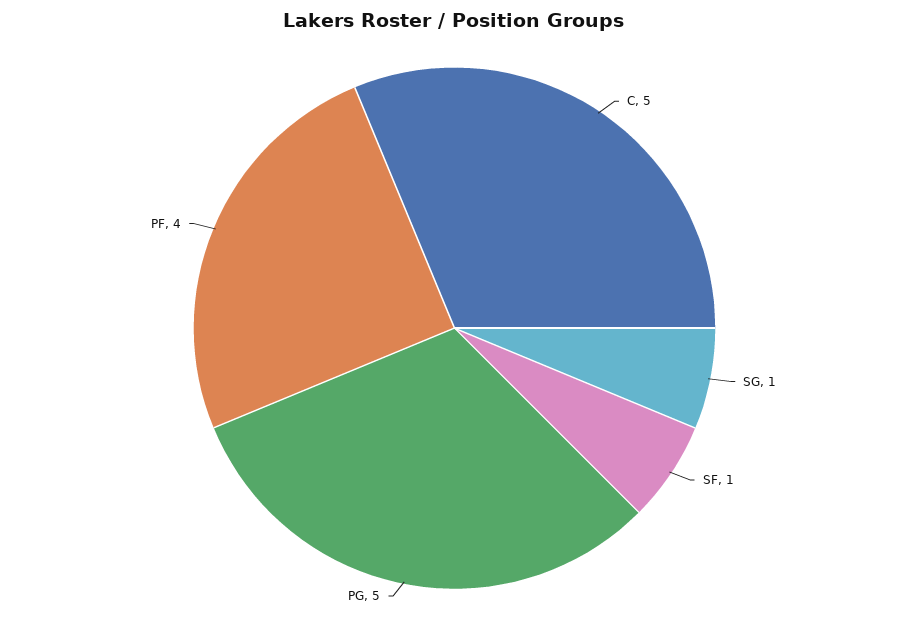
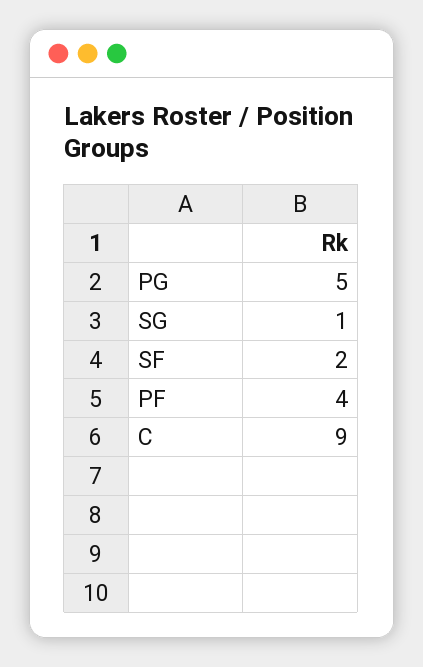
C: 5 -> 9
SF: 1 -> 2

